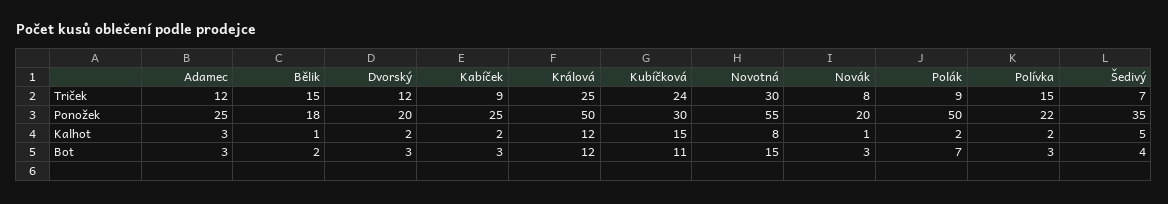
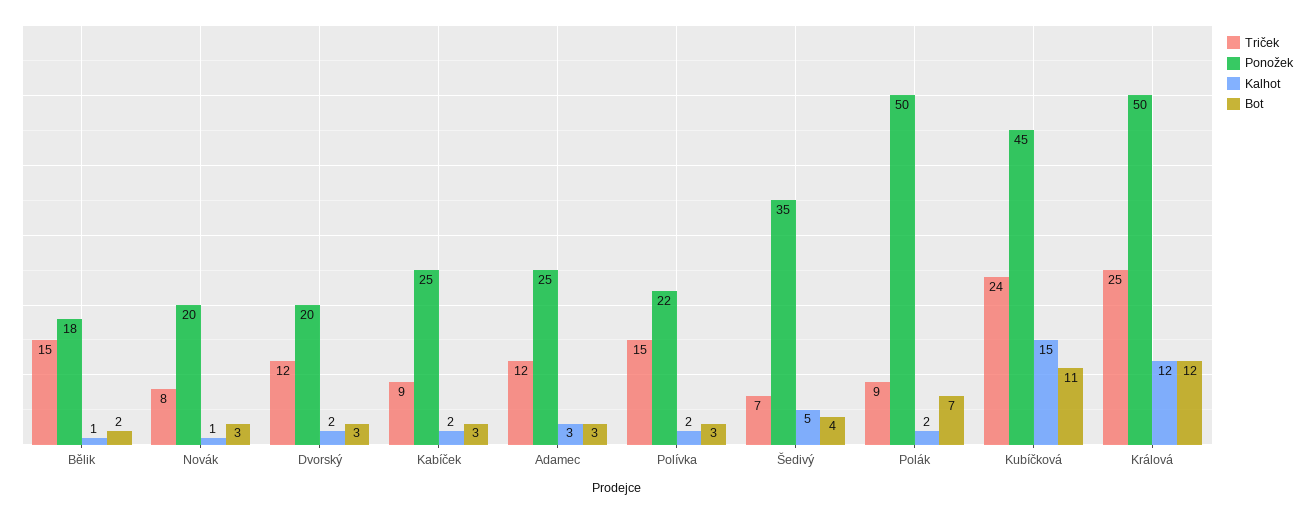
Triček, Novotná: 30 -> none
Ponožek, Kubíčková: 30 -> 45
Ponožek, Novotná: 55 -> none
Kalhot, Novotná: 8 -> none
Bot, Novotná: 15 -> none

